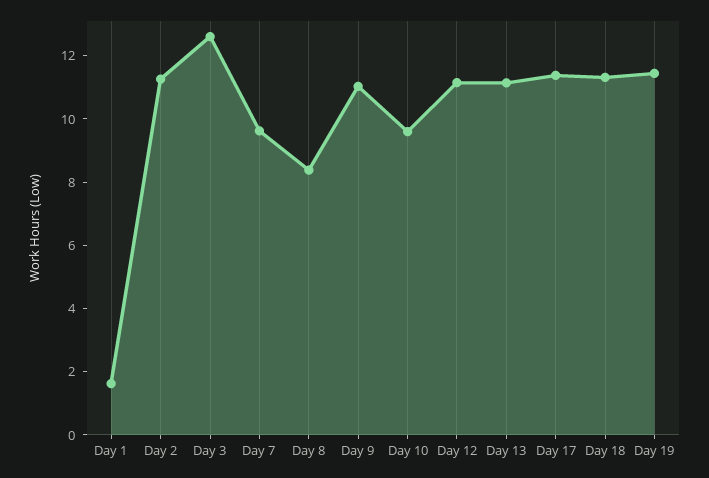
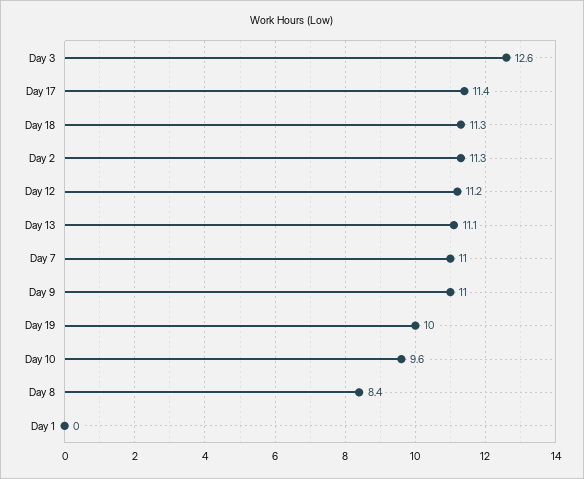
Day 1: 1.5 -> 0
Day 7: 9.5 -> 11
Day 19: 11.5 -> 10

